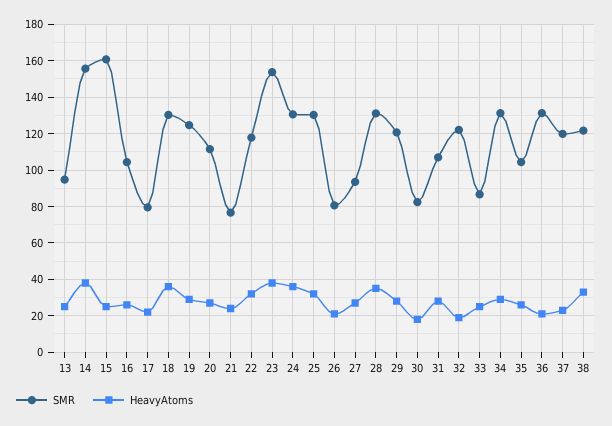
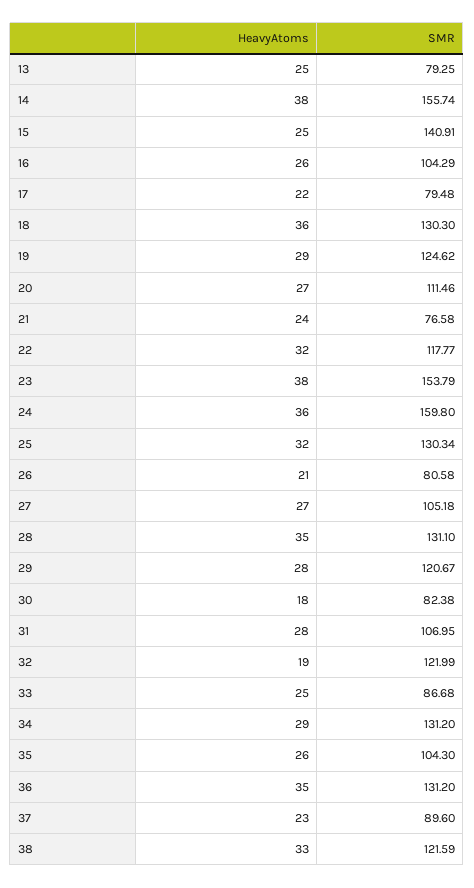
SMR, 13: 95 -> 79.25
SMR, 15: 160 -> 140.91
SMR, 24: 130 -> 159.8
SMR, 27: 95 -> 105.18
HeavyAtoms, 36: 20 -> 35
SMR, 37: 120 -> 89.6

